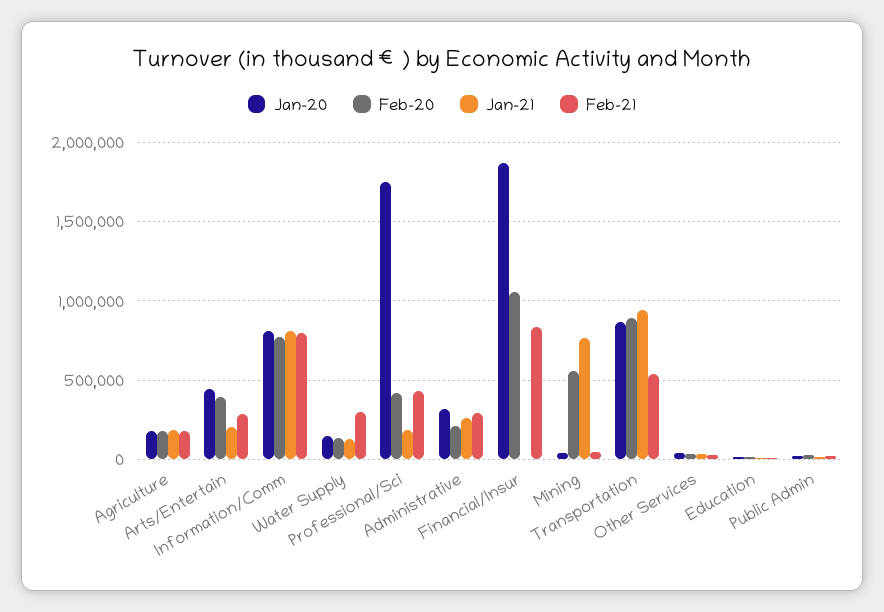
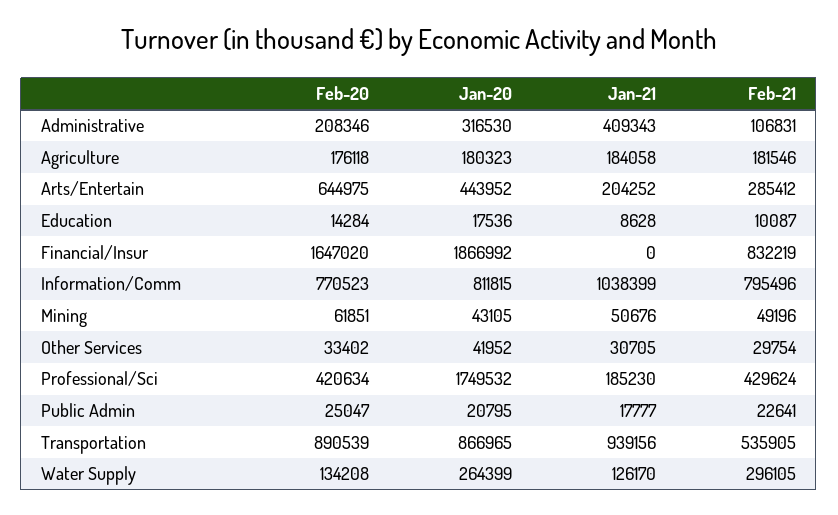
Feb-20, Arts/Entertain: 400000 -> 644975
Jan-21, Information/Comm: 800000 -> 1038399
Jan-20, Water Supply: 150000 -> 264399
Jan-21, Administrative: 250000 -> 409343
Feb-21, Administrative: 300000 -> 106831
Feb-20, Financial/Insur: 1050000 -> 1647020
Feb-20, Mining: 550000 -> 61851
Jan-21, Mining: 750000 -> 50676

